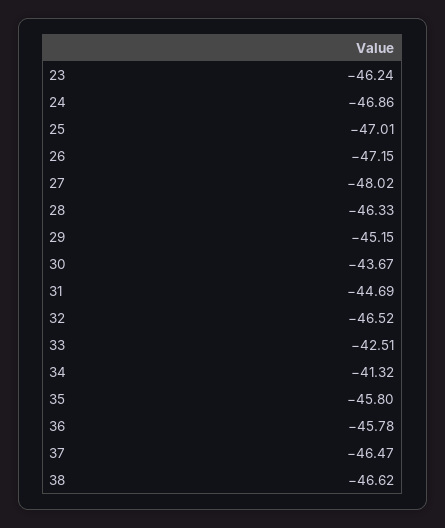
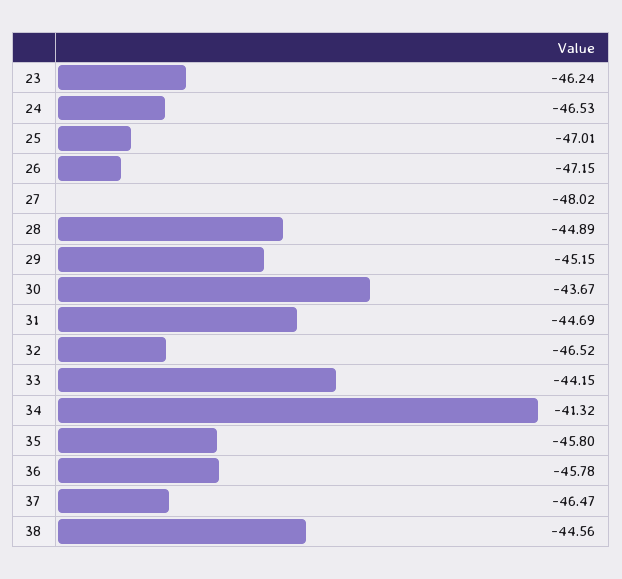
24: -46.86 -> -46.53
28: -46.33 -> -44.89
33: -42.51 -> -44.15
38: -46.62 -> -44.56

